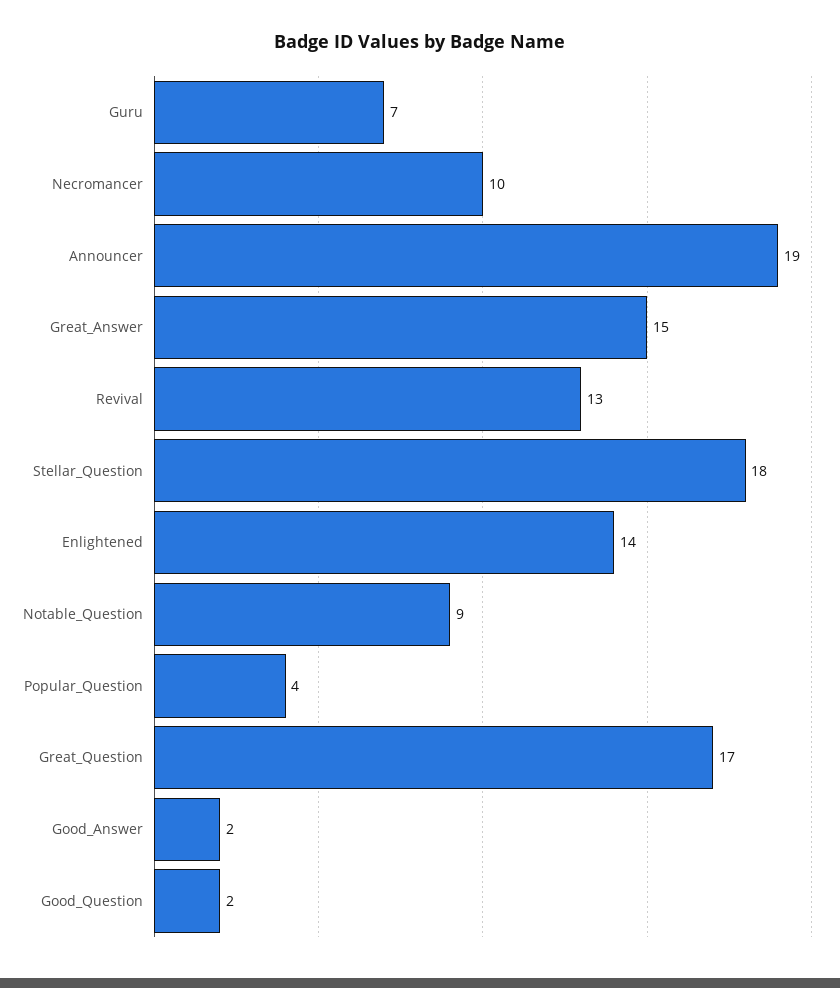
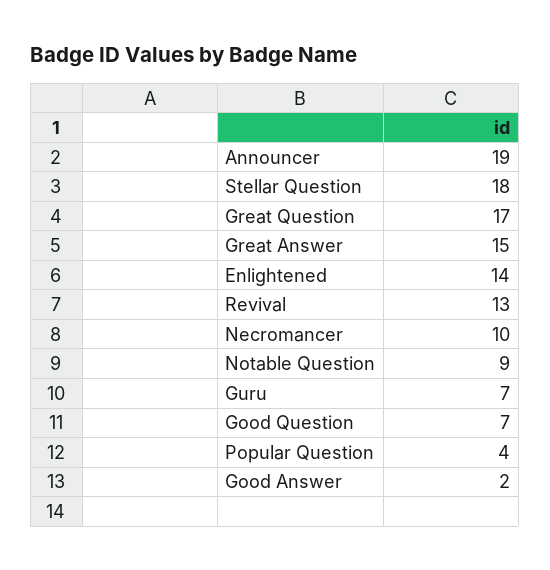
Good_Question: 2 -> 7

